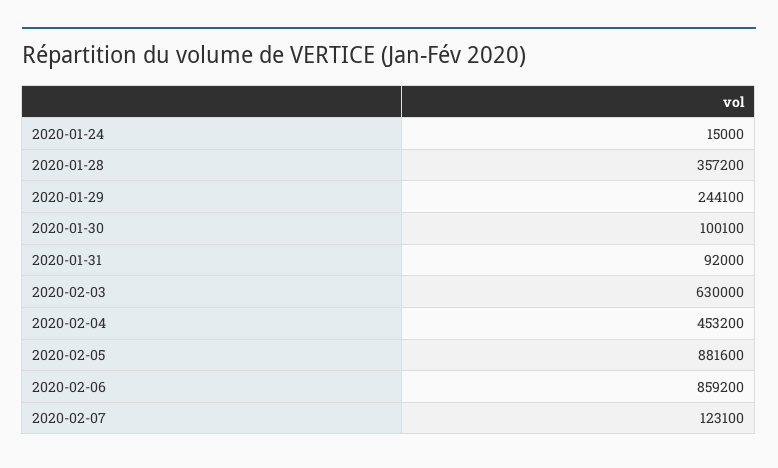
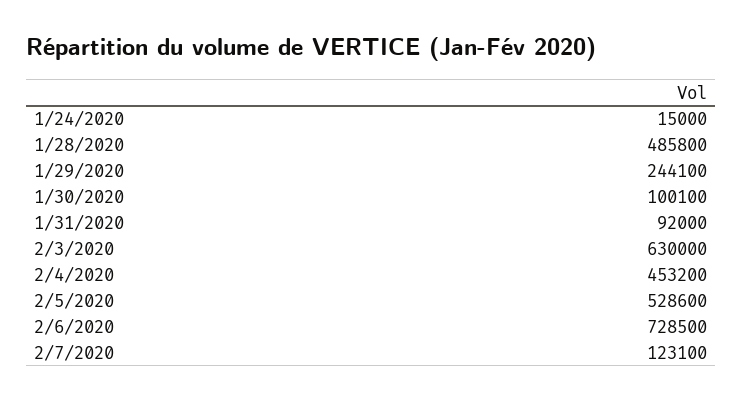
2020-01-28: 357200 -> 485800
2020-02-05: 881600 -> 528600
2020-02-06: 859200 -> 728500

